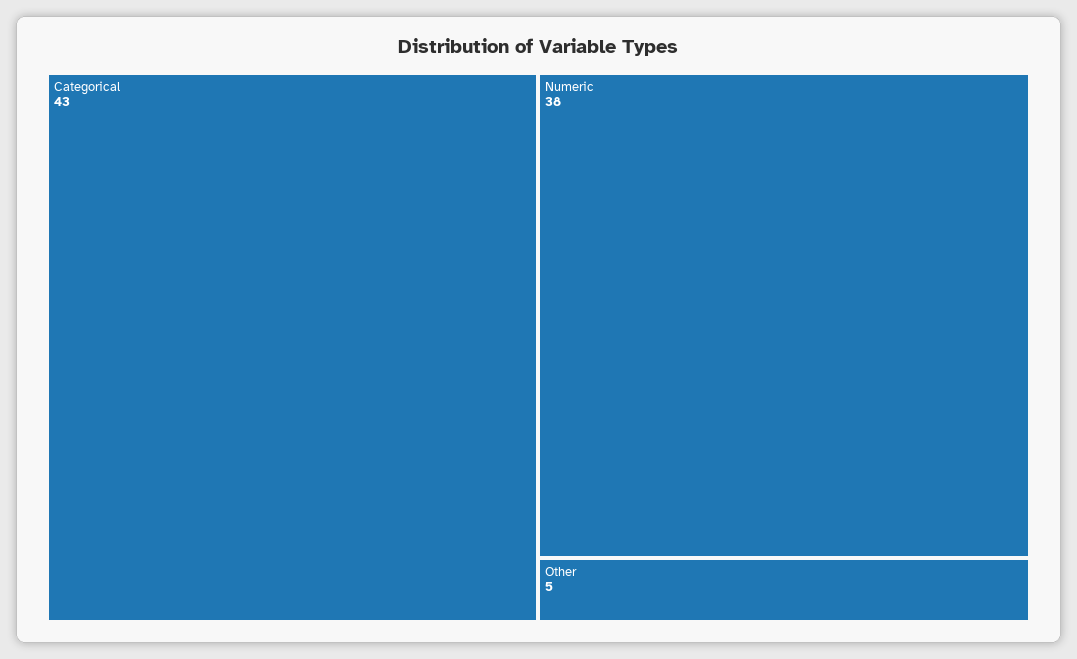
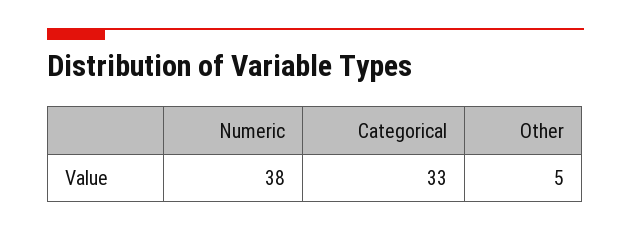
Categorical: 43 -> 33

